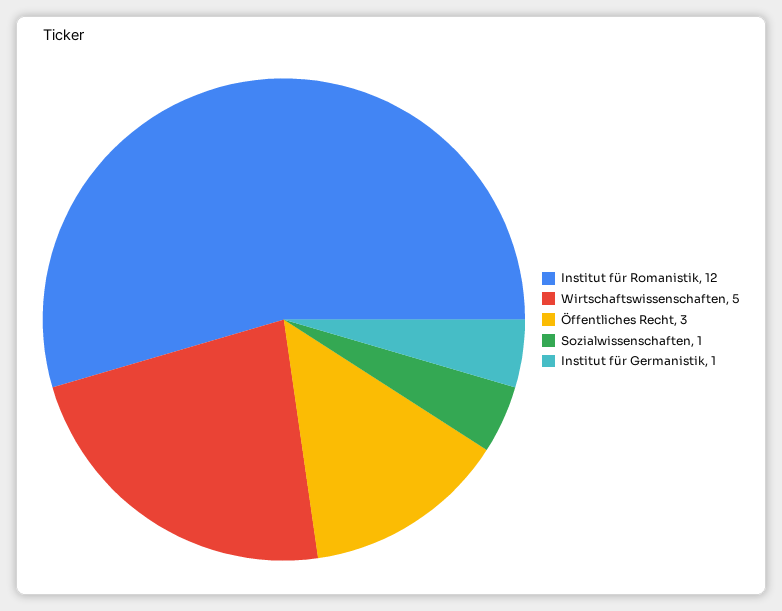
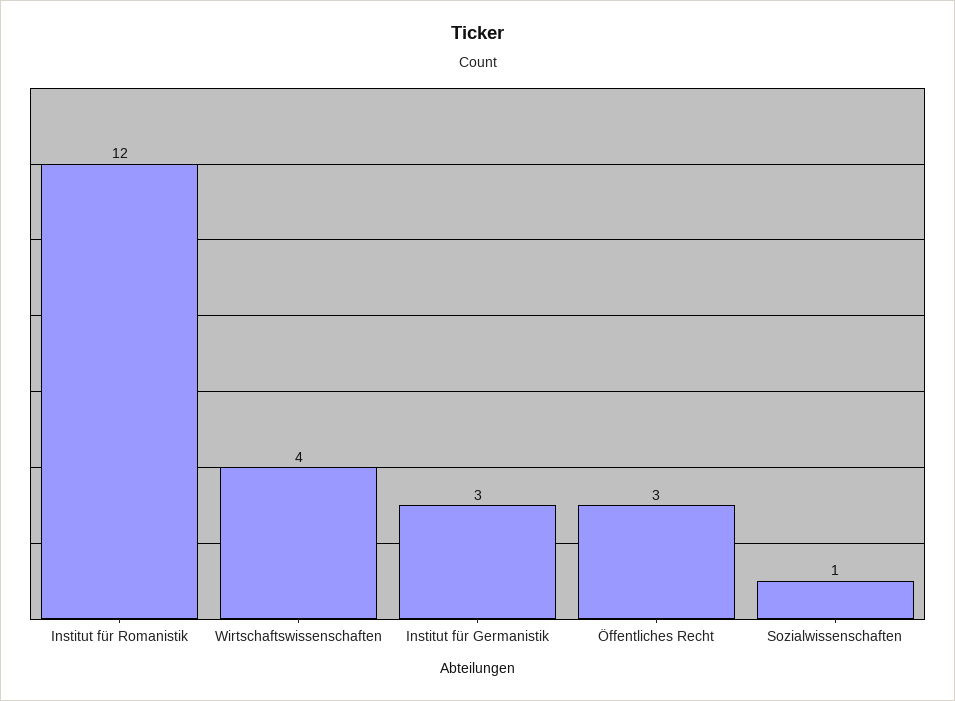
Wirtschaftswissenschaften: 5 -> 4
Institut für Germanistik: 1 -> 3

